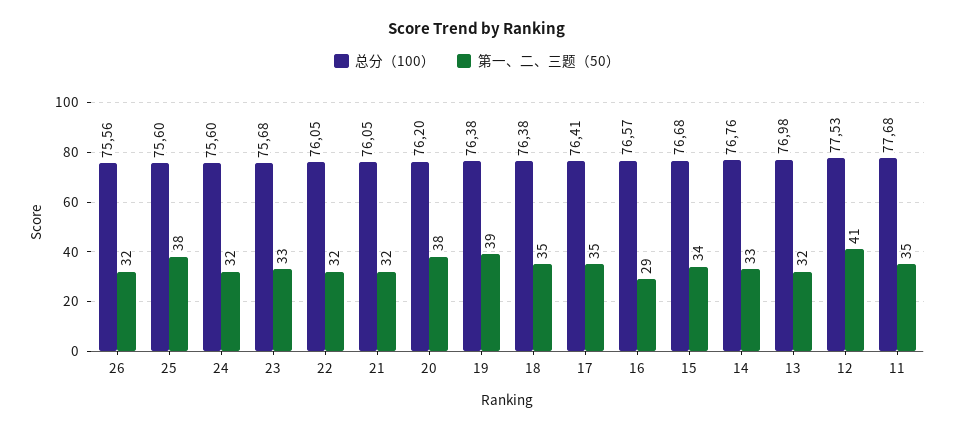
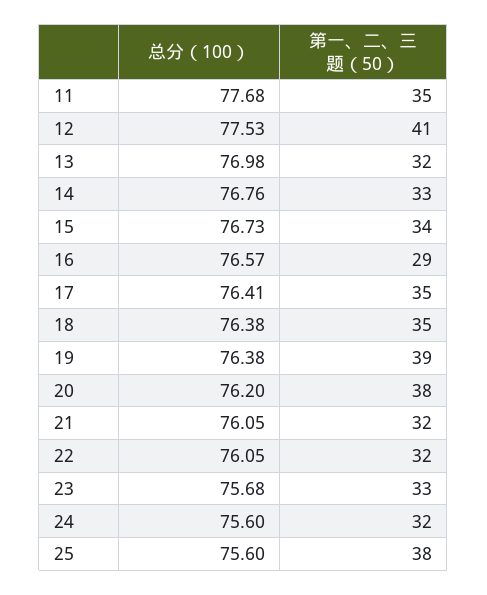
总分（100）, 26: 75.56 -> none
第一、二、三题（50）, 26: 32 -> none
总分（100）, 15: 76.68 -> 76.73

